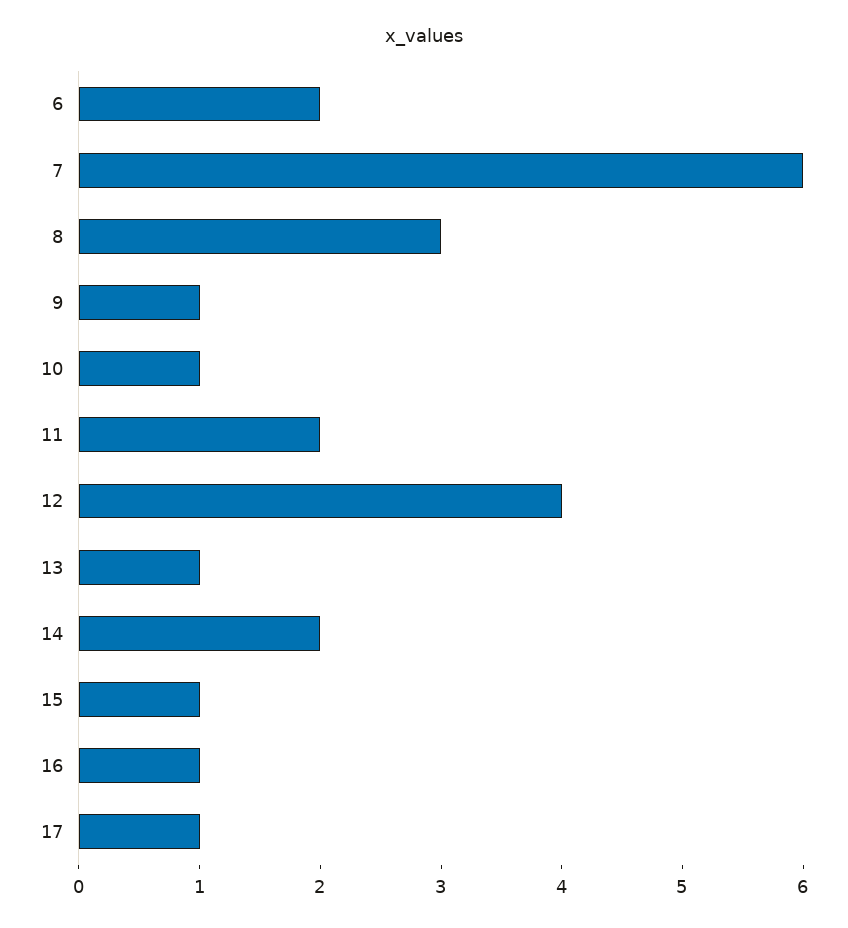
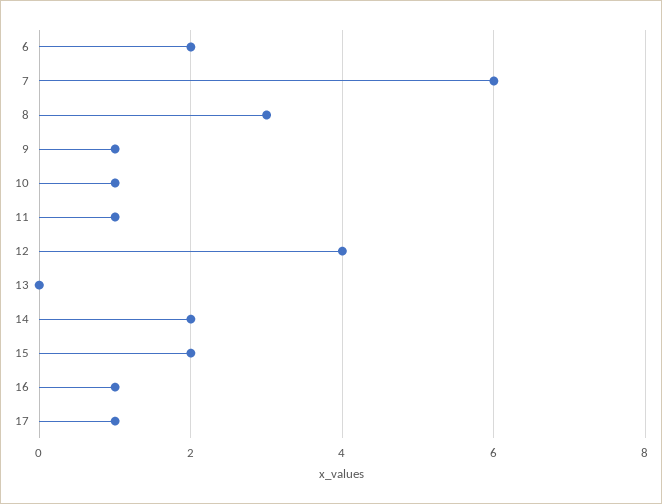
11: 2 -> 1
13: 1 -> 0
15: 1 -> 2

